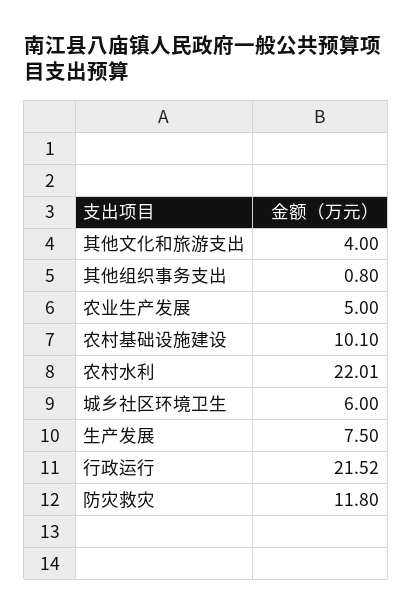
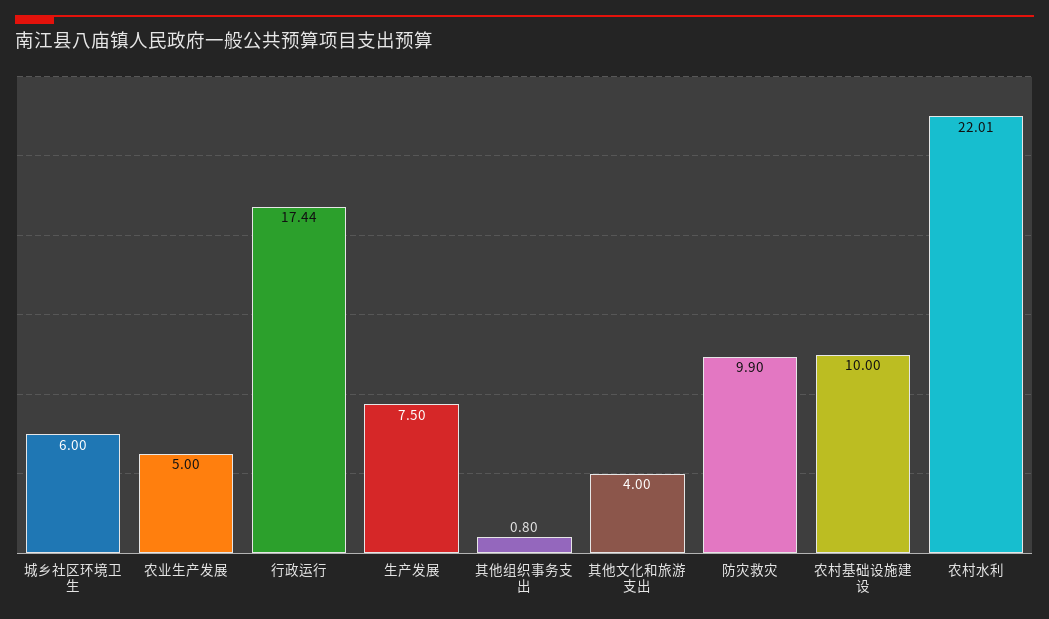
农村基础设施建设: 10.1 -> 10
行政运行: 21.52 -> 17.44
防灾救灾: 11.8 -> 9.9

